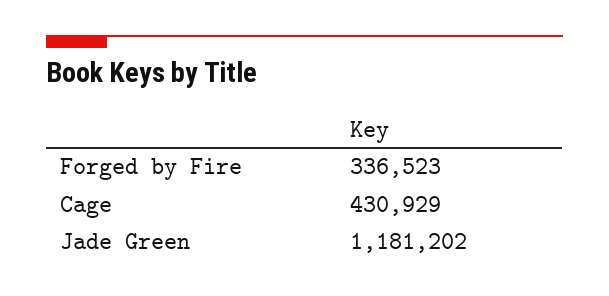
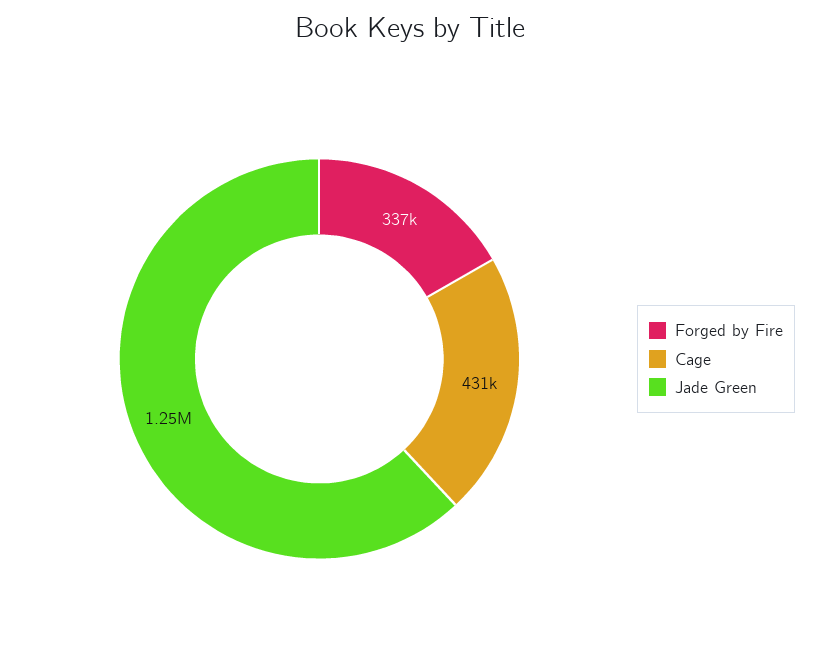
Jade Green: 1181202 -> 1250000

